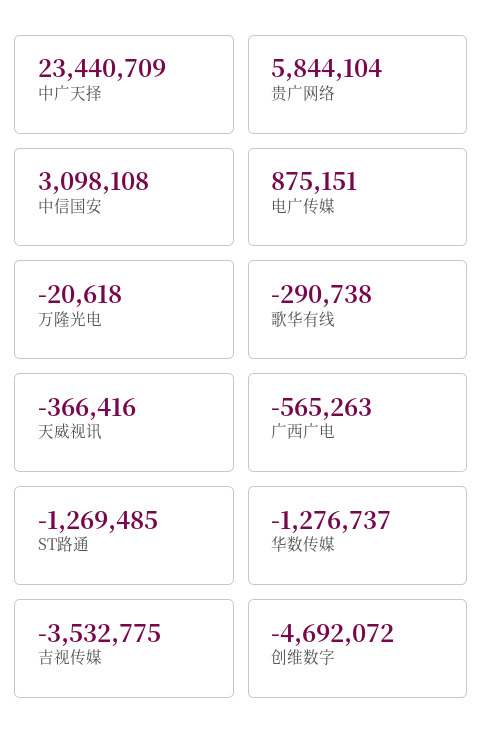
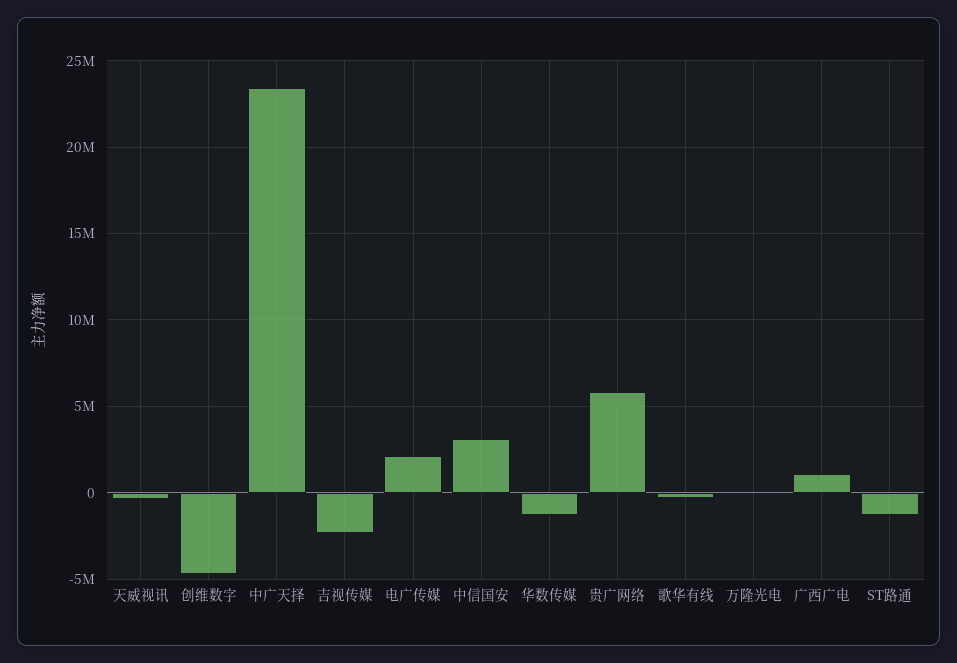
电广传媒: 875151 -> 2000000
广西广电: -565263 -> 1000000
吉视传媒: -3532775 -> -2500000

